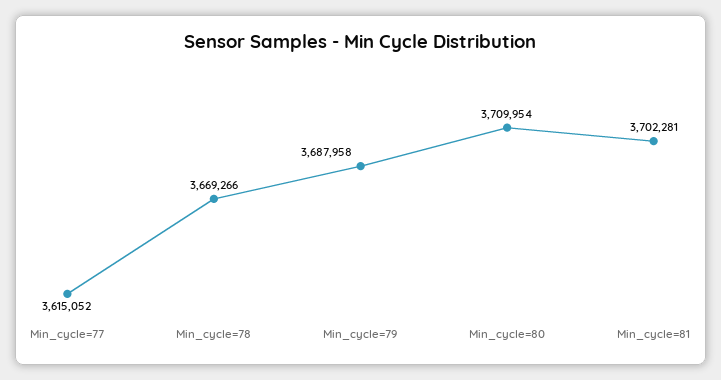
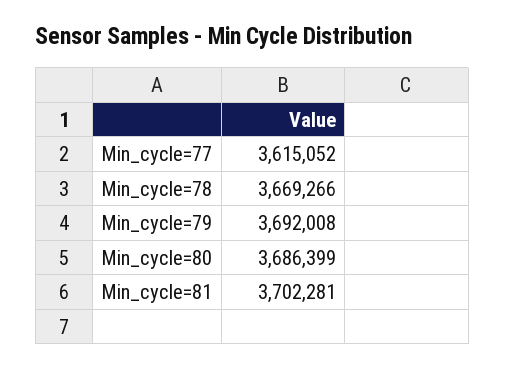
Min_cycle=79: 3687958 -> 3692008
Min_cycle=80: 3709954 -> 3686399

